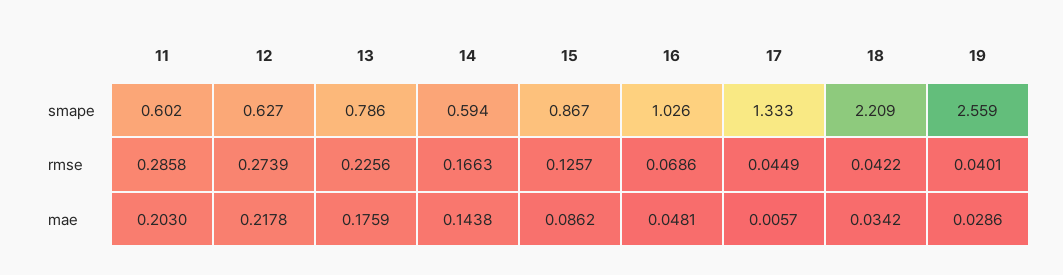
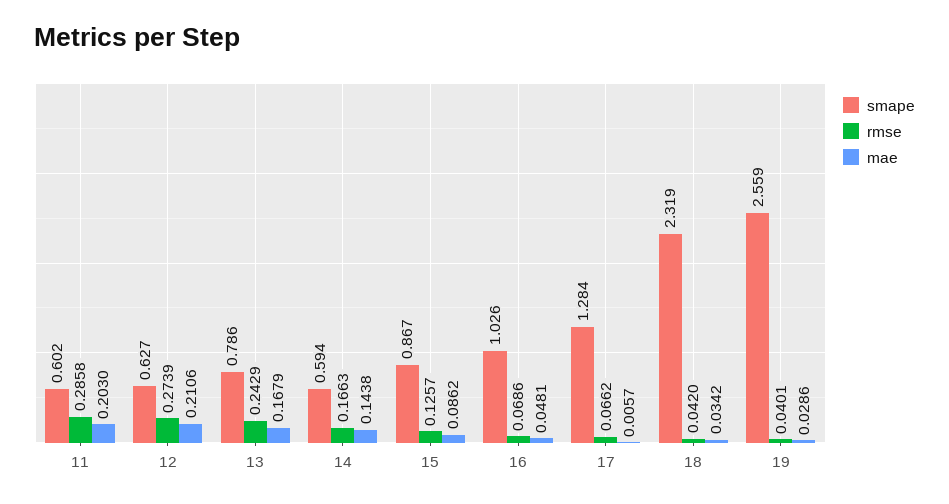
smape, 17: 1.333 -> 1.284
smape, 18: 2.209 -> 2.319
rmse, 13: 0.2256 -> 0.2429
rmse, 17: 0.0449 -> 0.0662
rmse, 18: 0.0422 -> 0.042
mae, 12: 0.2178 -> 0.2106
mae, 13: 0.1759 -> 0.1679

